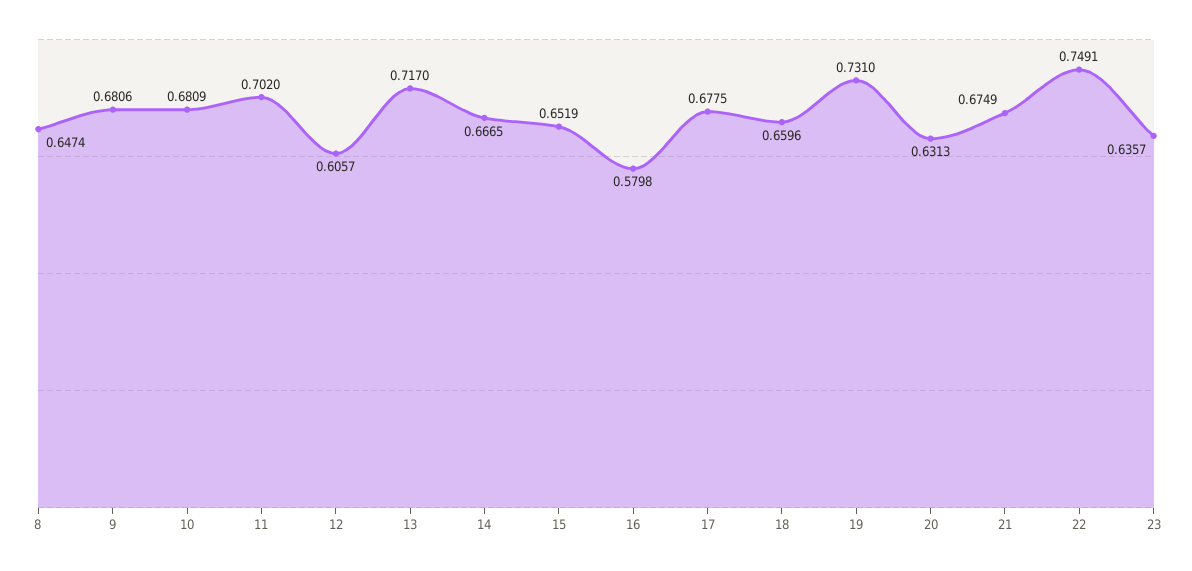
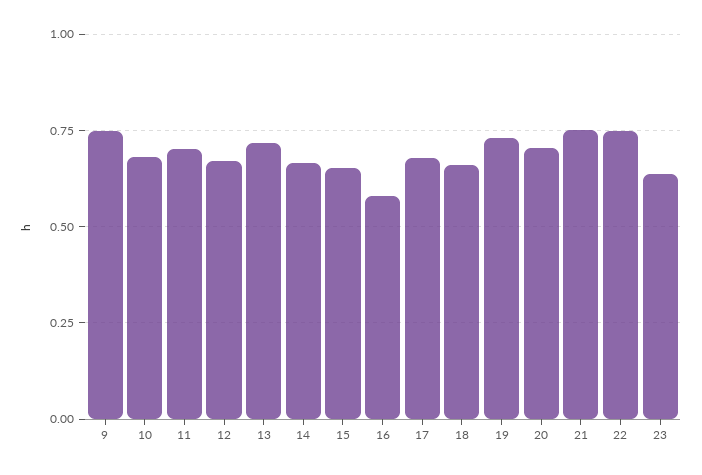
8: 0.6474 -> none
9: 0.6806 -> 0.75
12: 0.6057 -> 0.675
20: 0.6313 -> 0.7
21: 0.6749 -> 0.75

